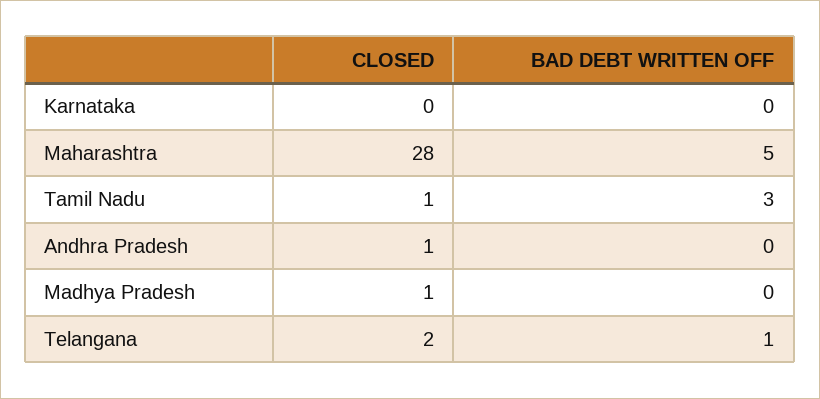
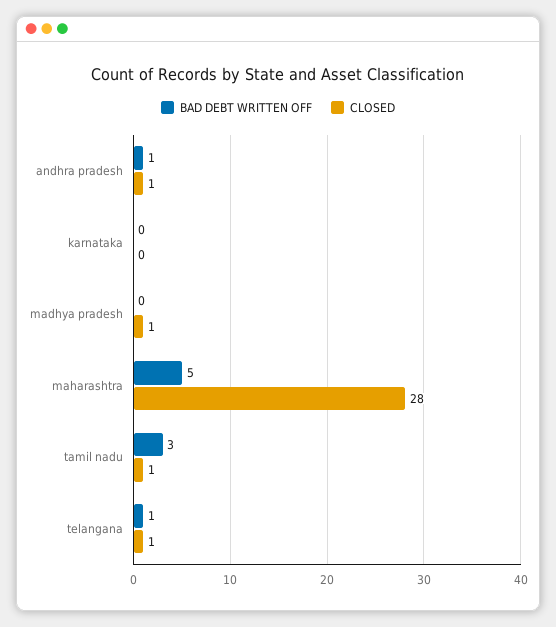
BAD DEBT WRITTEN OFF, Andhra Pradesh: 0 -> 1
CLOSED, Telangana: 2 -> 1

